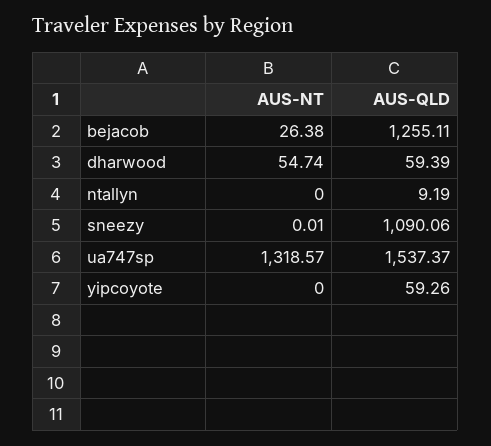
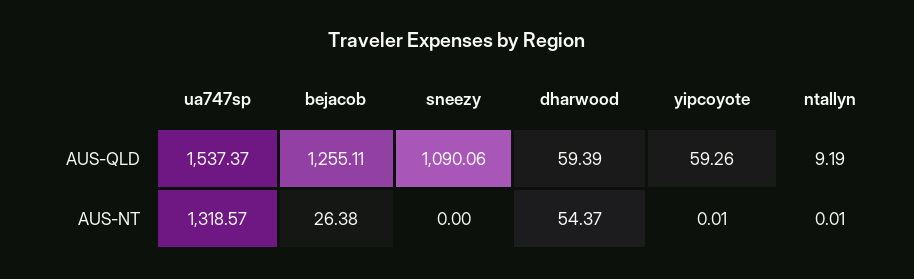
AUS-NT, dharwood: 54.74 -> 54.37
AUS-NT, ntallyn: 0 -> 0.01
AUS-NT, sneezy: 0.01 -> 0
AUS-NT, yipcoyote: 0 -> 0.01

